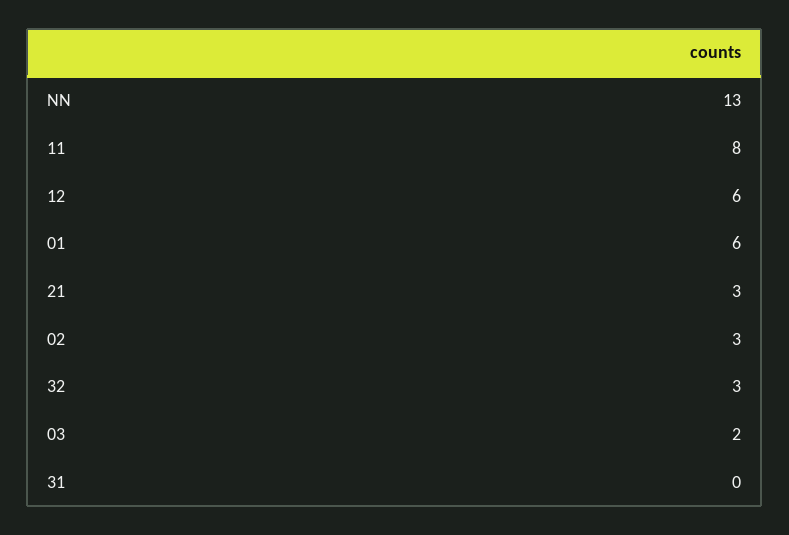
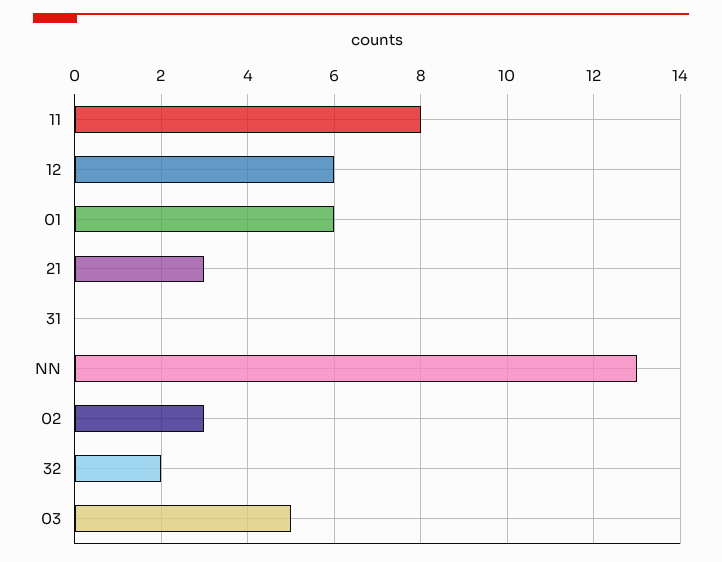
32: 3 -> 2
03: 2 -> 5

